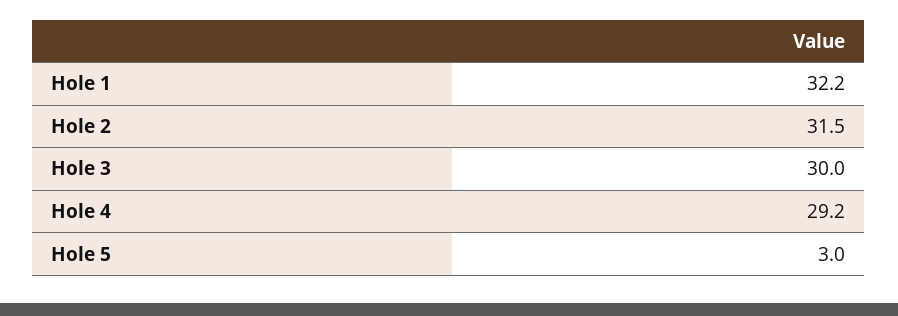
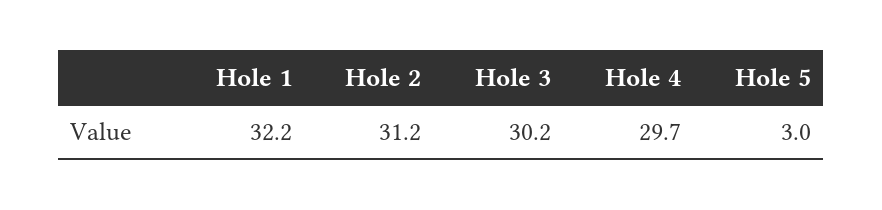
Hole 2: 31.5 -> 31.2
Hole 3: 30 -> 30.2
Hole 4: 29.2 -> 29.7

